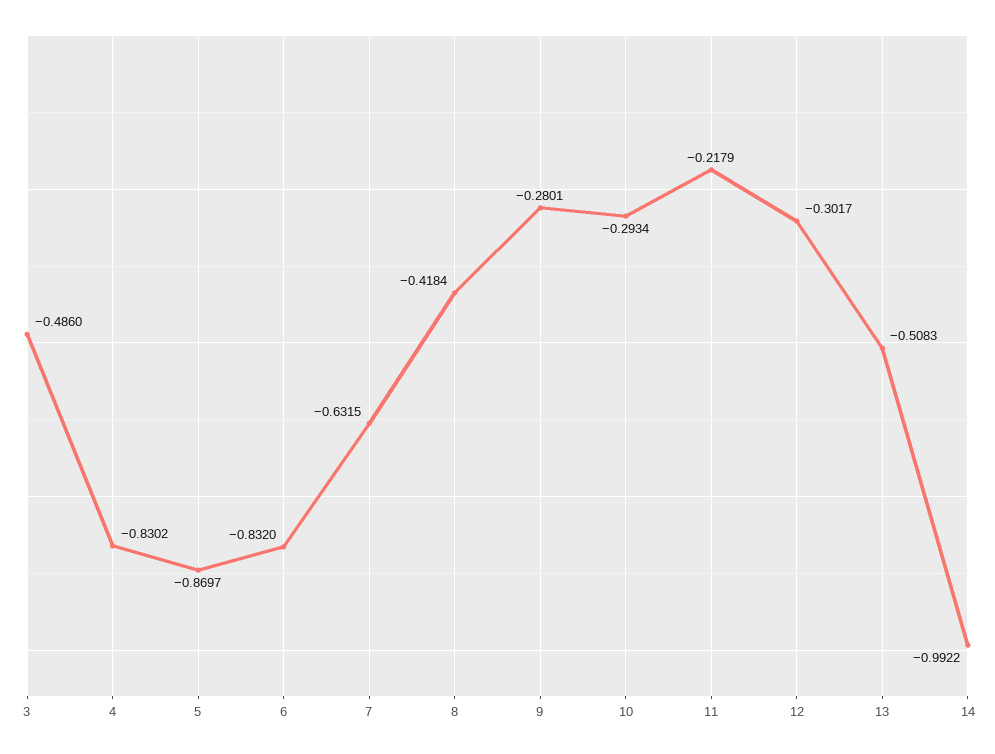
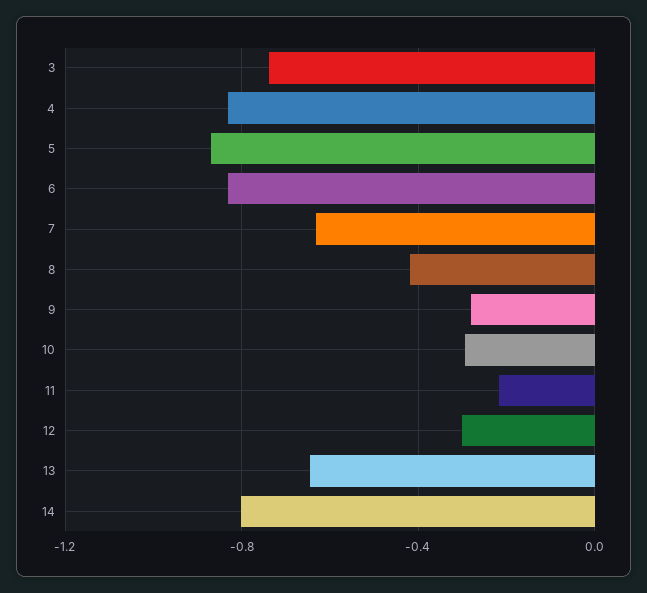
3: -0.486 -> -0.75
13: -0.5083 -> -0.65
14: -0.9922 -> -0.8

